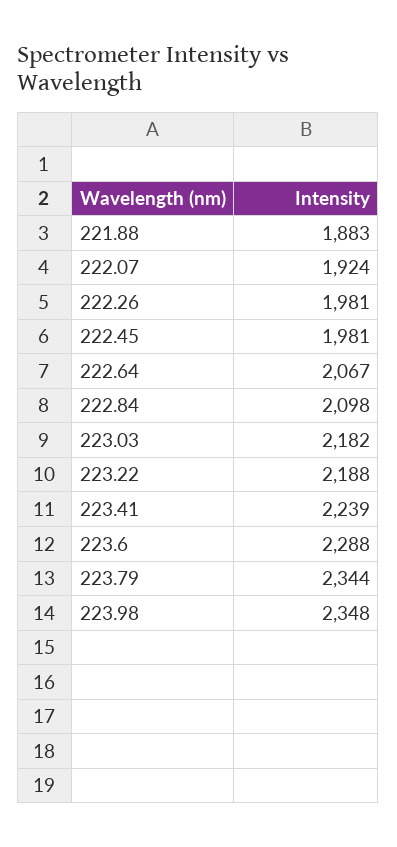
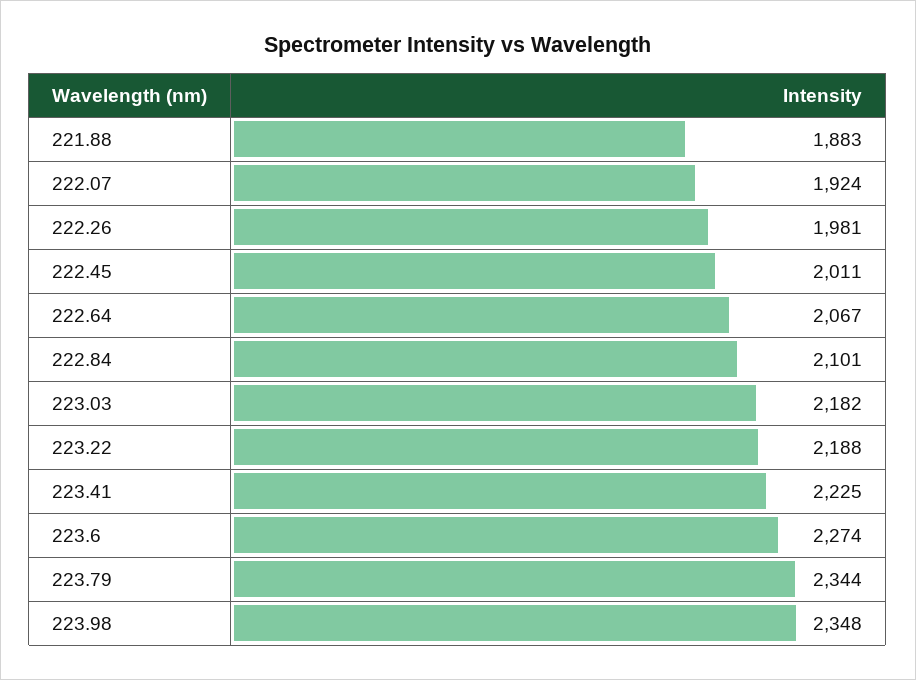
222.45: 1981 -> 2011
222.84: 2098 -> 2101
223.41: 2239 -> 2225
223.6: 2288 -> 2274

